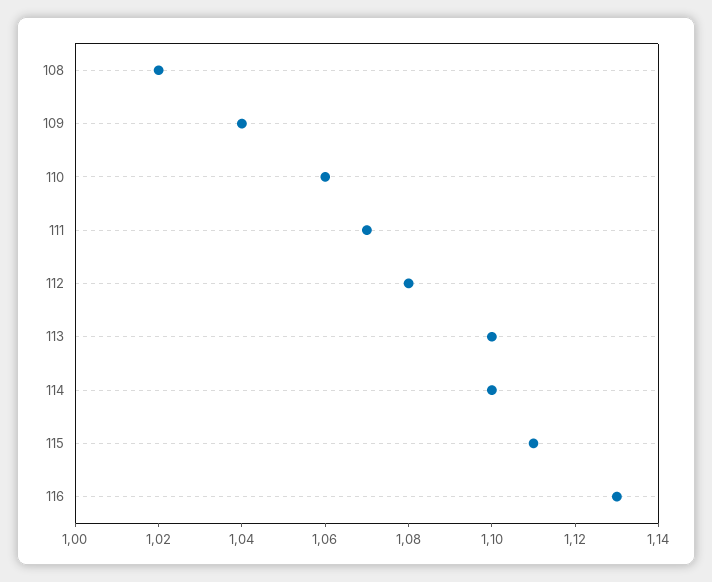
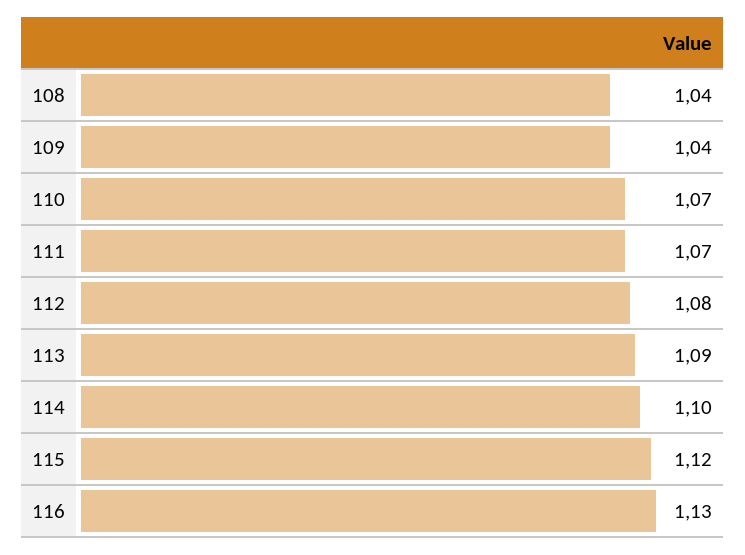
108: 1.02 -> 1.04
110: 1.06 -> 1.07
113: 1.1 -> 1.09
115: 1.11 -> 1.12

